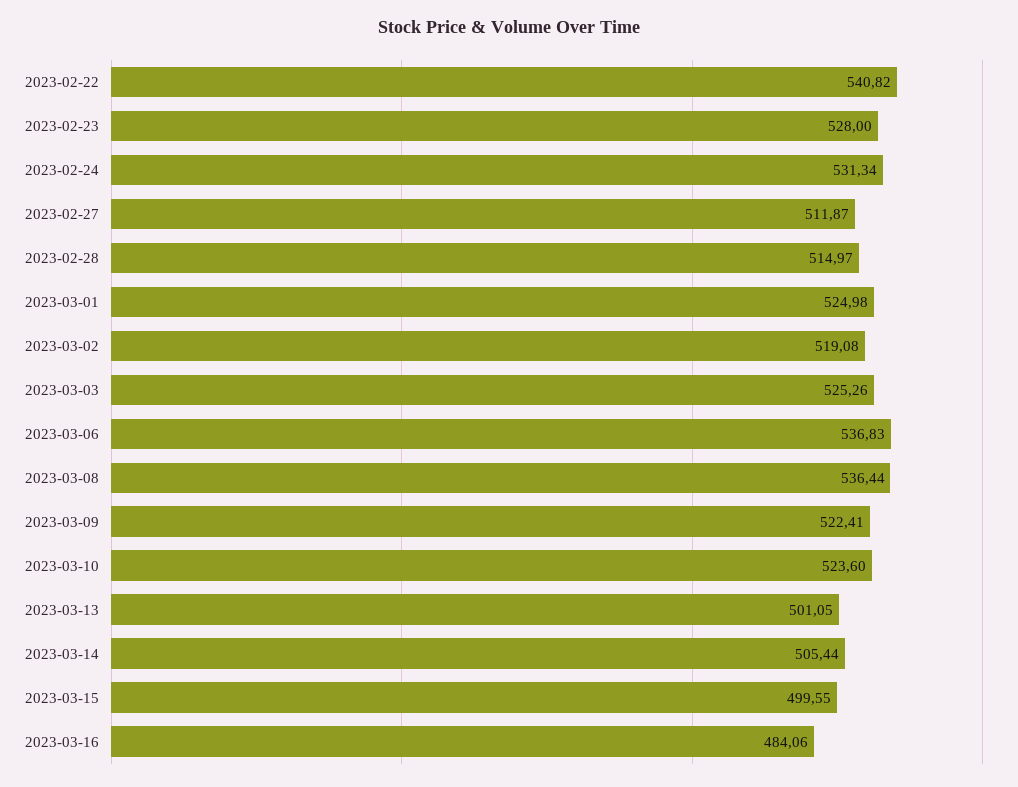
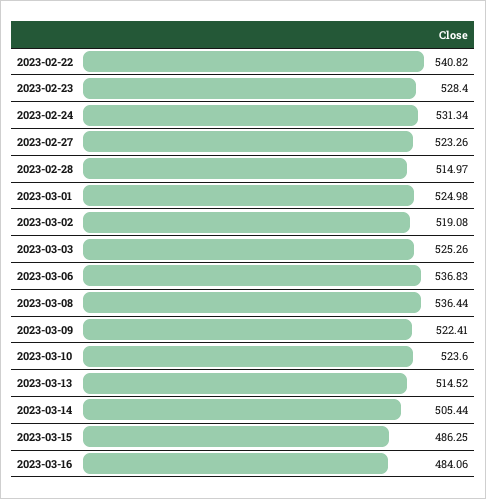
2023-02-23: 528 -> 528.4
2023-02-27: 511.87 -> 523.26
2023-03-13: 501.05 -> 514.52
2023-03-15: 499.55 -> 486.25

